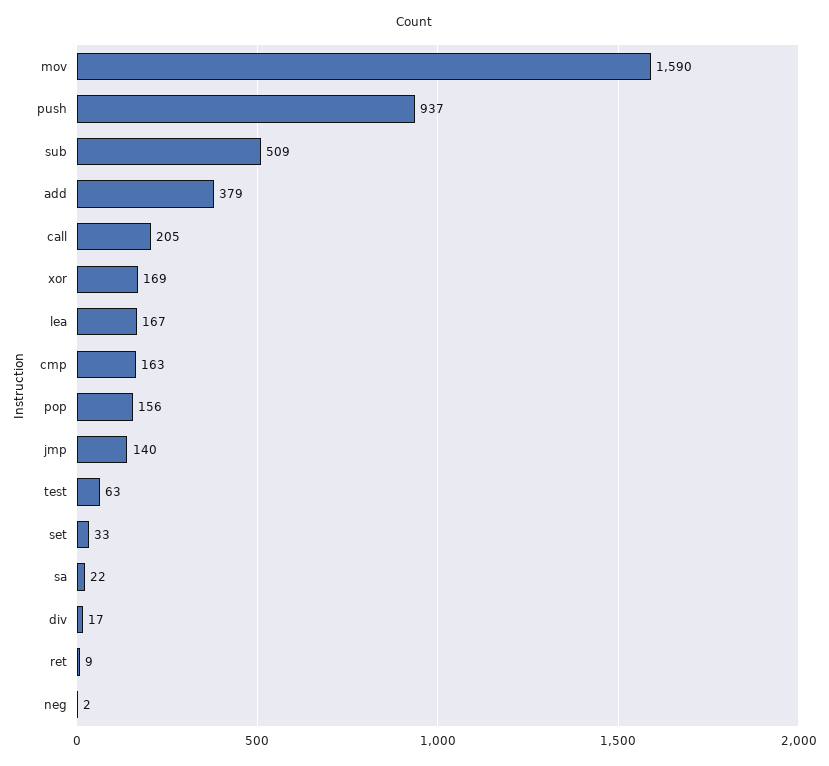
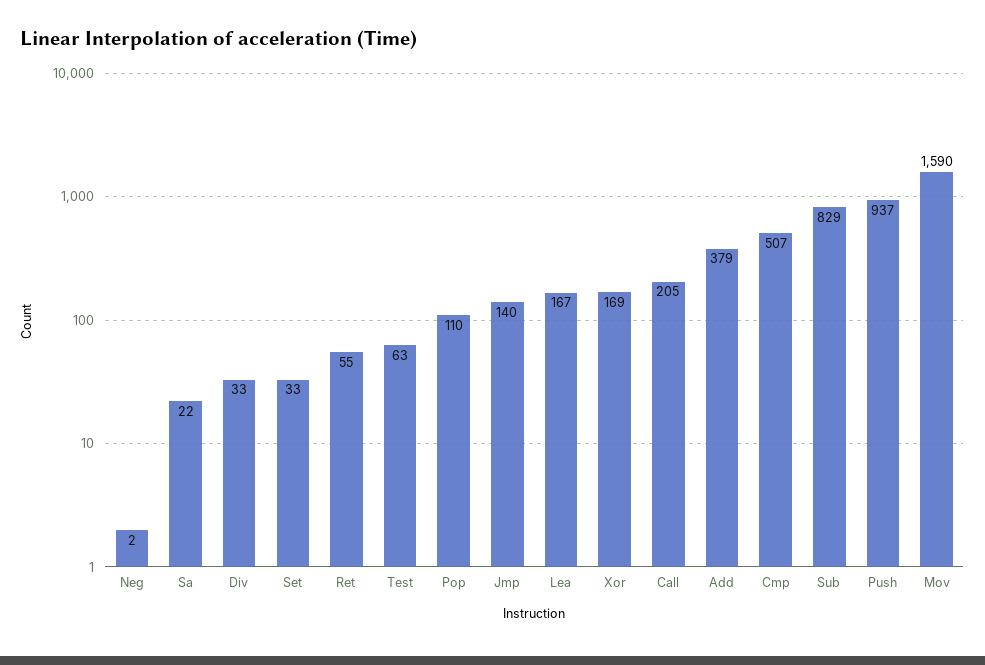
sub: 509 -> 829
cmp: 163 -> 507
pop: 156 -> 110
div: 17 -> 33
ret: 9 -> 55

